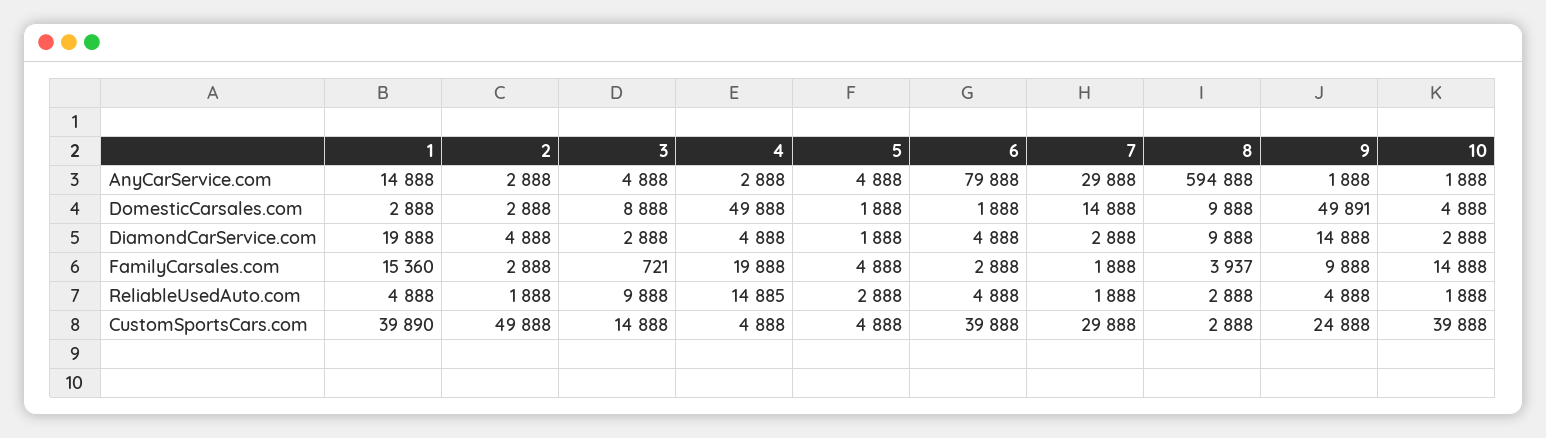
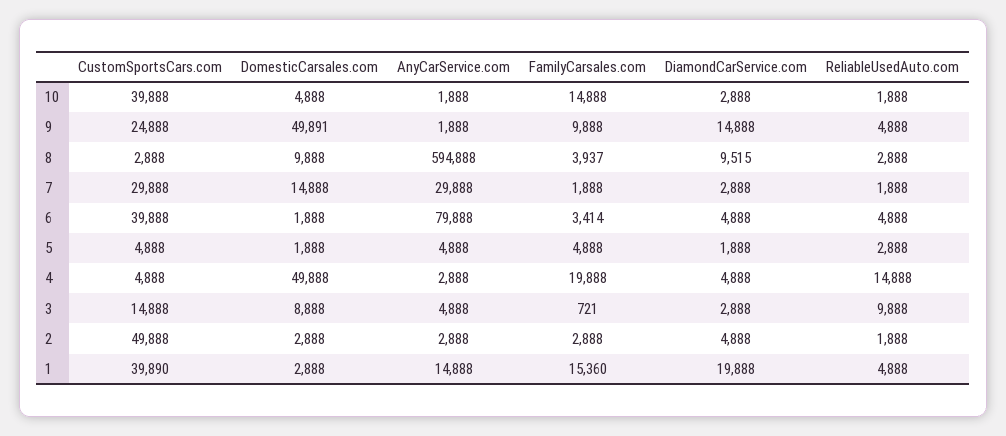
8, DiamondCarService.com: 9888 -> 9515
6, FamilyCarsales.com: 2888 -> 3414
4, ReliableUsedAuto.com: 14885 -> 14888

